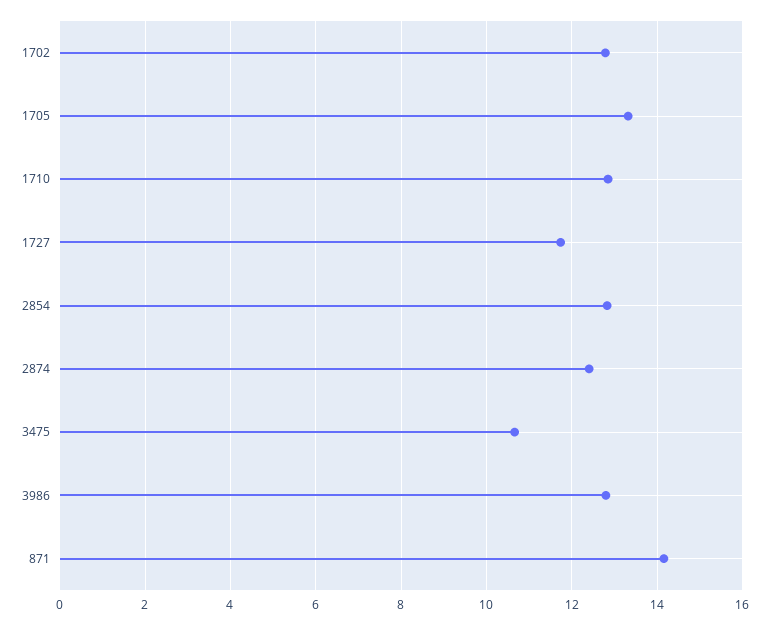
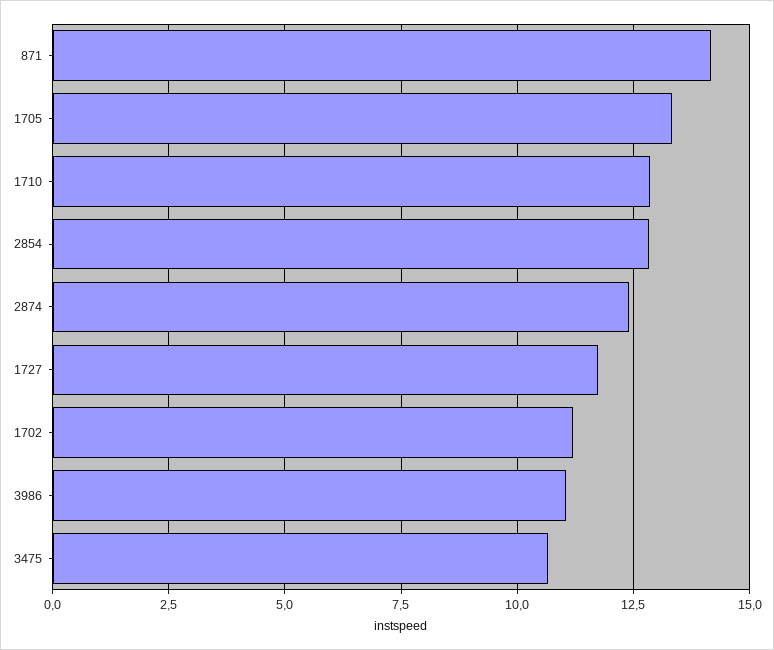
1702: 12.8 -> 11.25
3986: 12.8 -> 11

